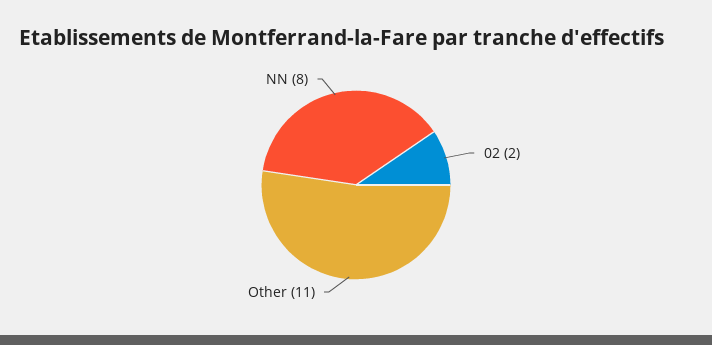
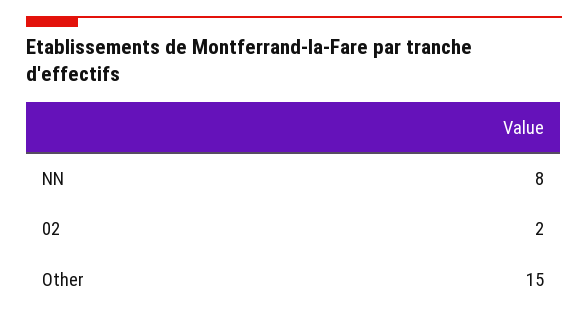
Other: 11 -> 15

